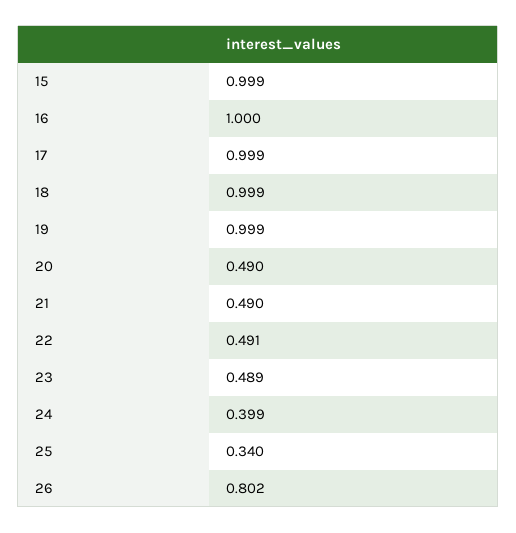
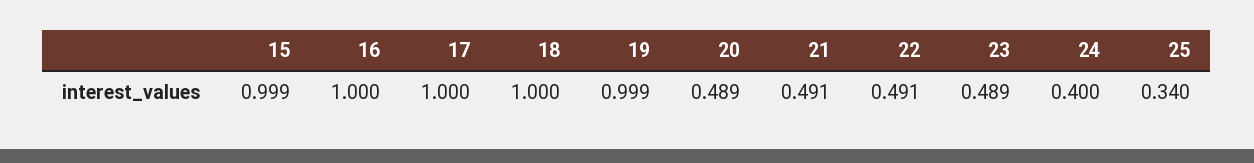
17: 0.999 -> 1
18: 0.999 -> 1
20: 0.49 -> 0.489
21: 0.49 -> 0.491
24: 0.399 -> 0.4
26: 0.802 -> none

